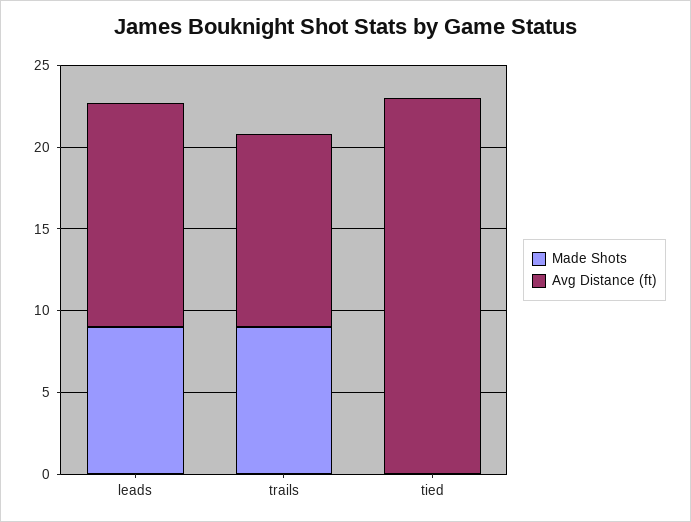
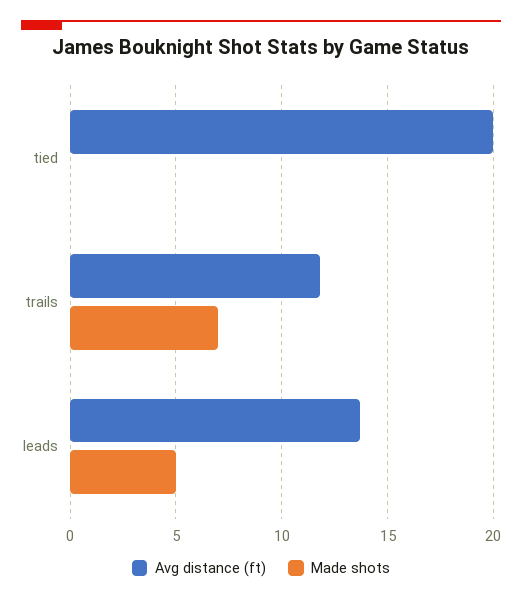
Made Shots, leads: 9 -> 5
Made Shots, trails: 9 -> 7
Avg Distance (ft), tied: 23 -> 20

